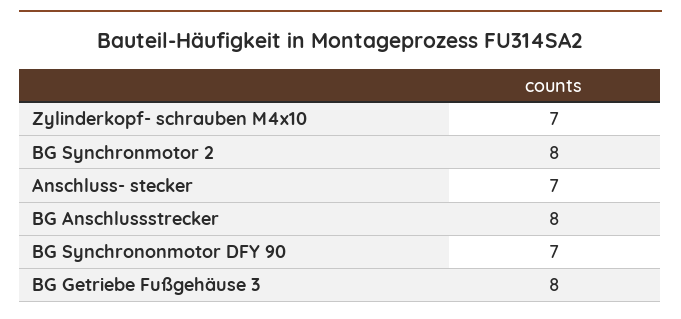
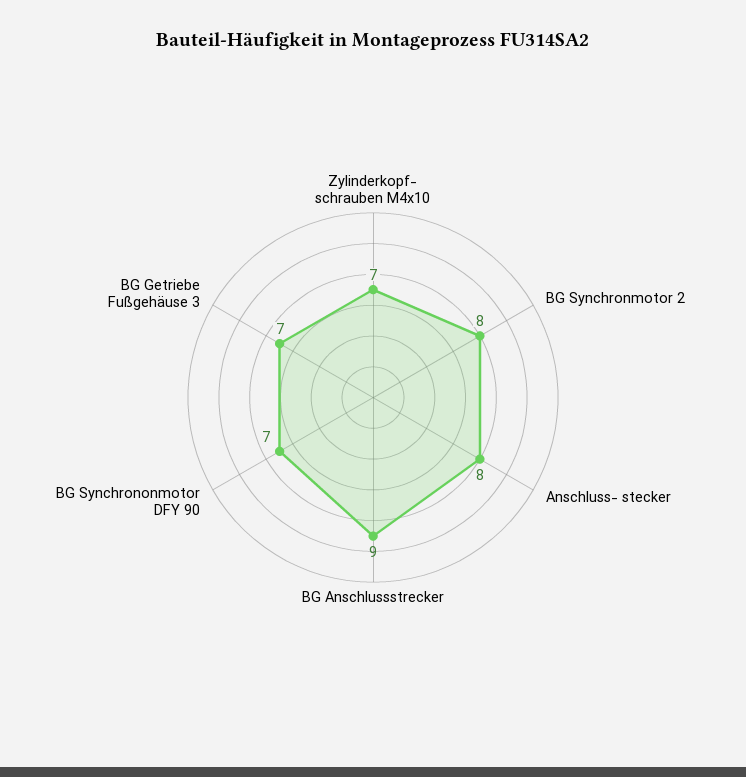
Anschluss- stecker: 7 -> 8
BG Anschlussstrecker: 8 -> 9
BG Getriebe Fußgehäuse 3: 8 -> 7

